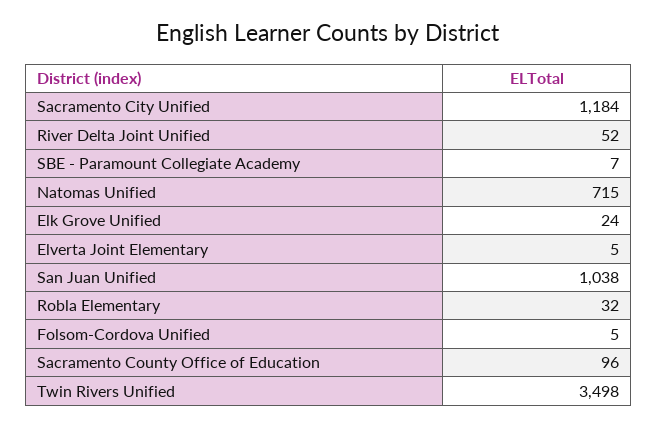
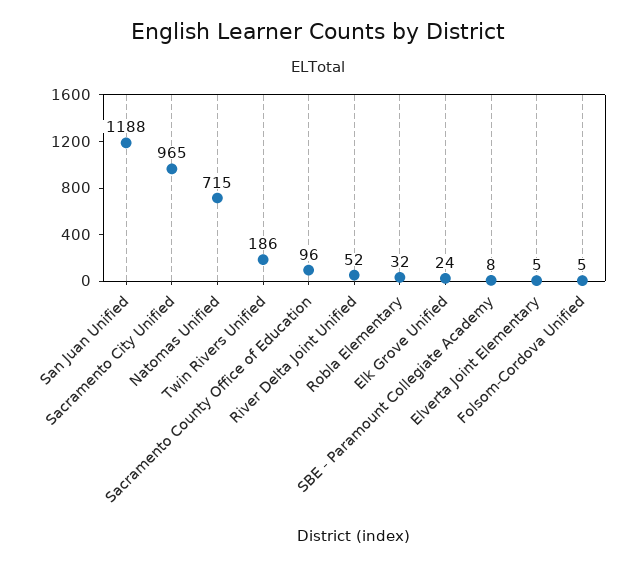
Sacramento City Unified: 1184 -> 965
SBE - Paramount Collegiate Academy: 7 -> 8
San Juan Unified: 1038 -> 1188
Twin Rivers Unified: 3498 -> 186

